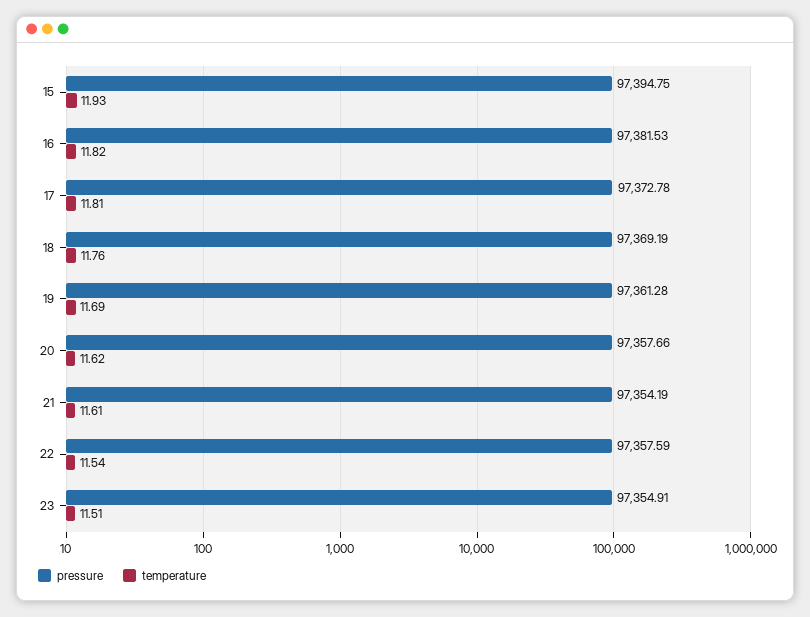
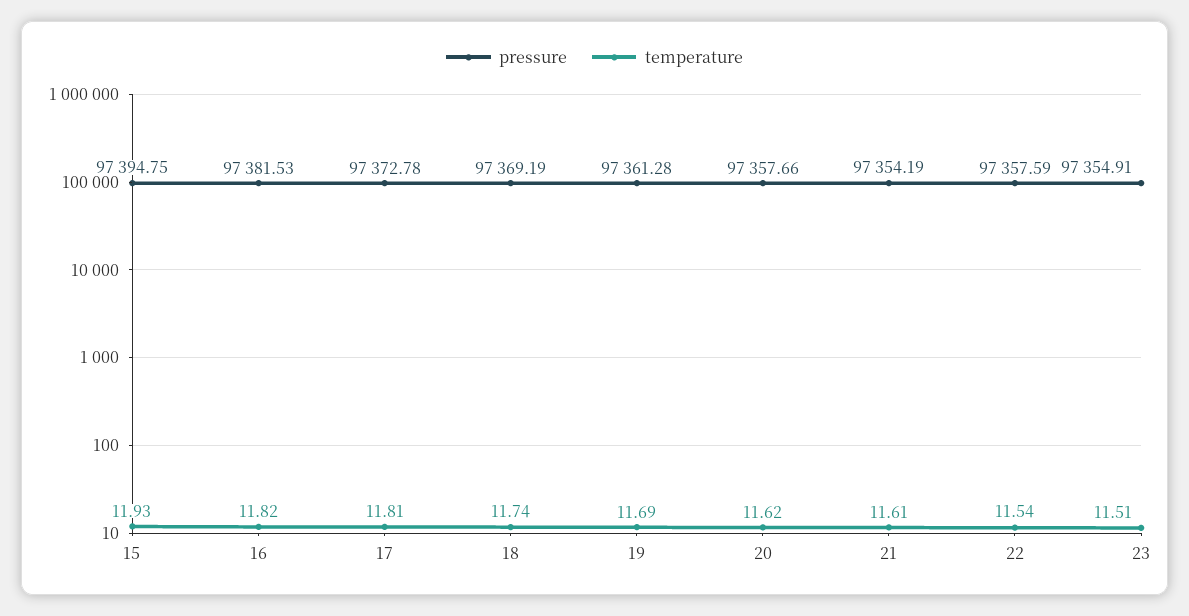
temperature, 18: 11.76 -> 11.74

